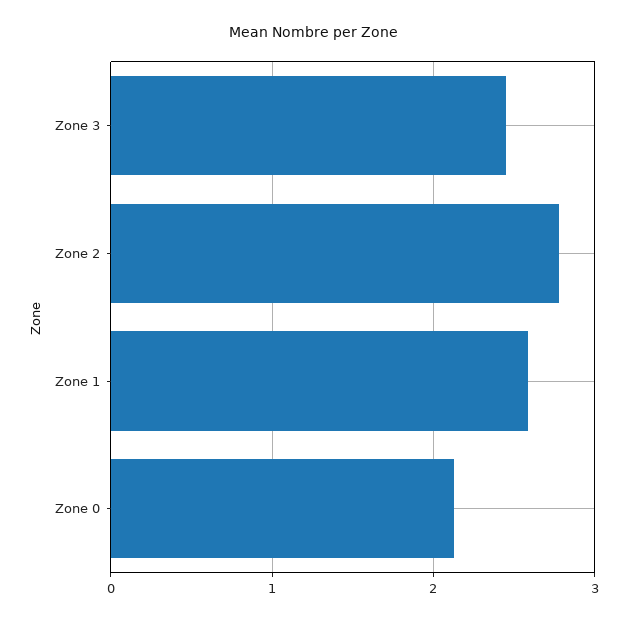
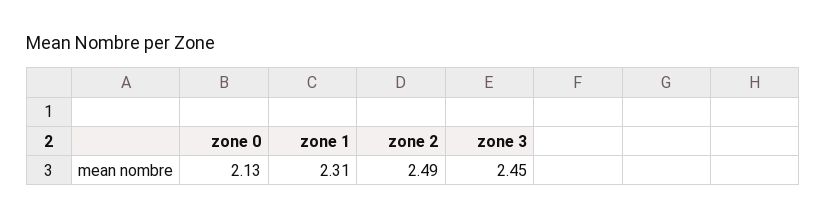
Zone 2: 2.8 -> 2.49
Zone 1: 2.6 -> 2.31

